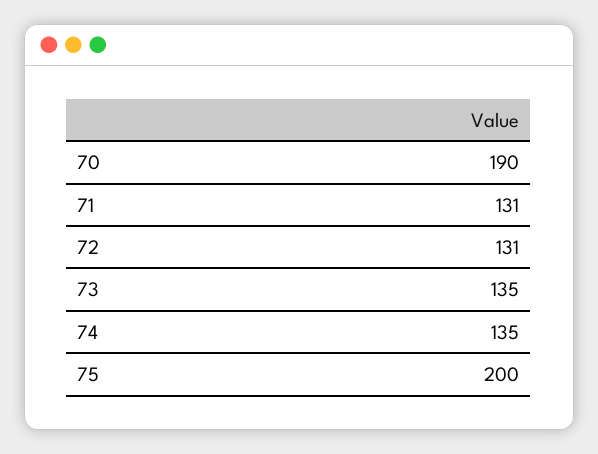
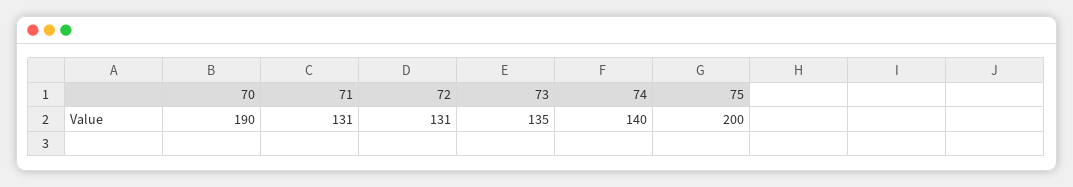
74: 135 -> 140

